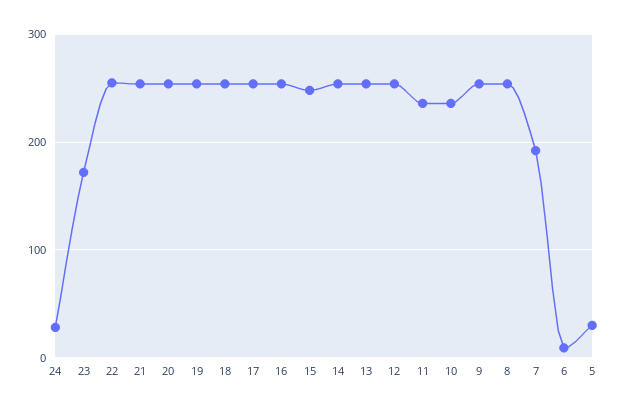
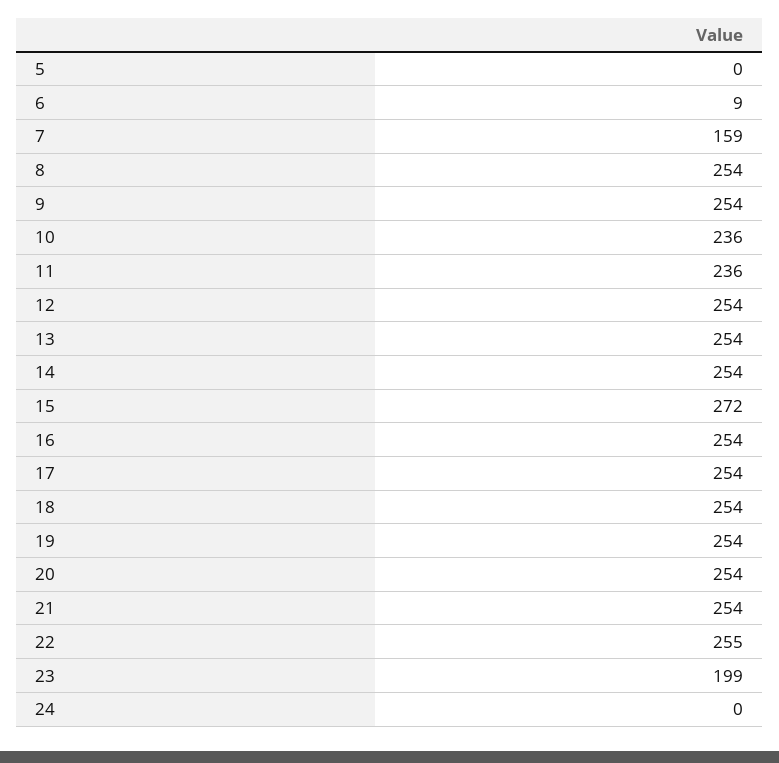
24: 30 -> 0
23: 170 -> 199
15: 250 -> 272
7: 190 -> 159
5: 30 -> 0

